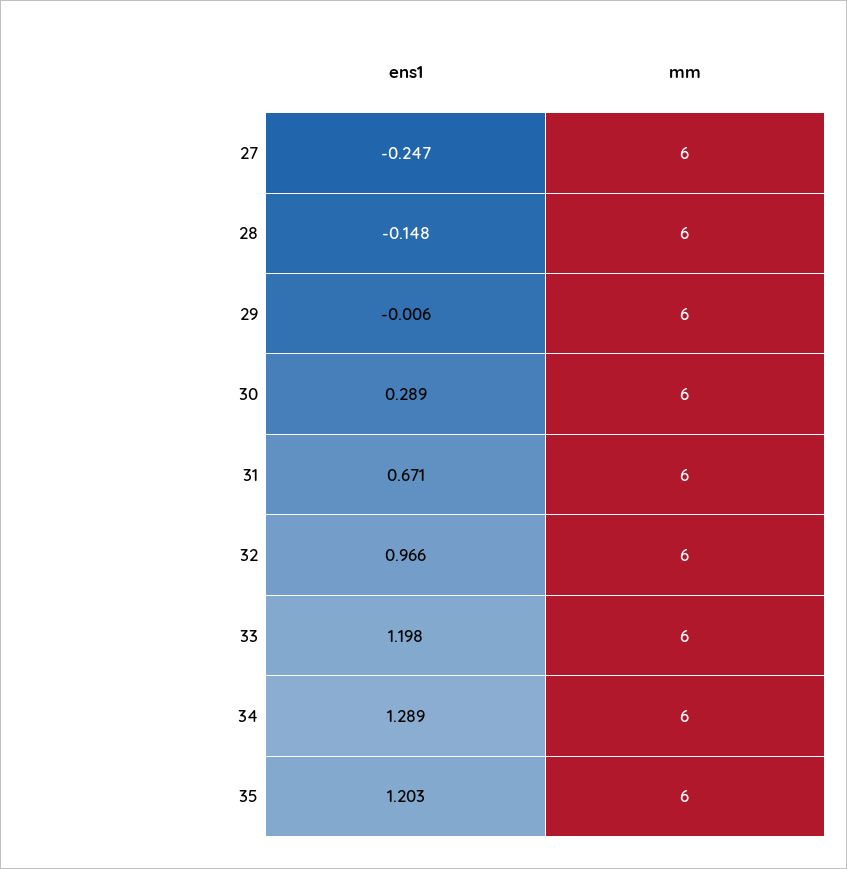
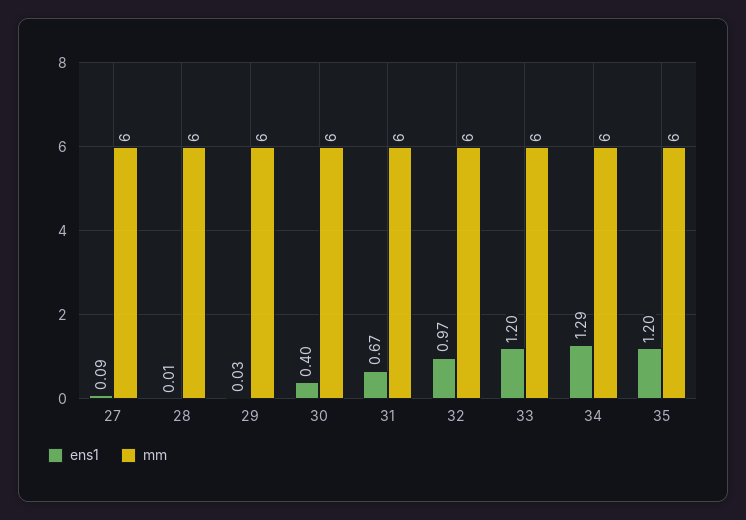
ens1, 27: -0.247 -> 0.09
ens1, 28: -0.148 -> 0.01
ens1, 29: -0.006 -> 0.03
ens1, 30: 0.289 -> 0.4

